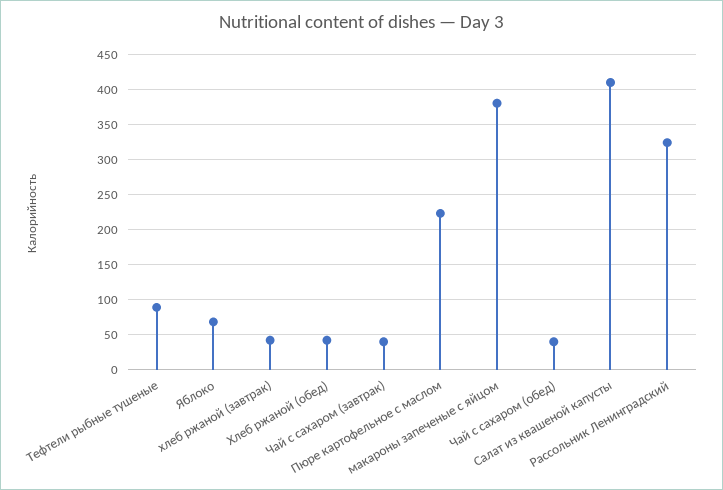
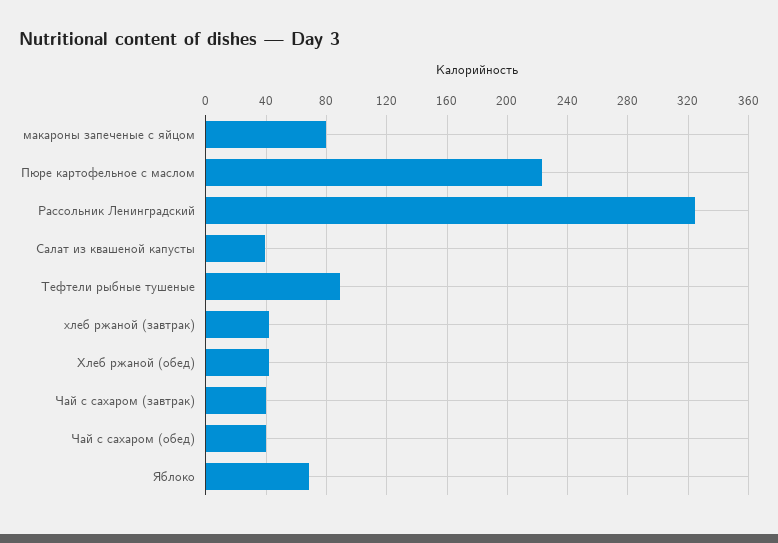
макароны запеченые с яйцом: 380 -> 80
Салат из квашеной капусты: 410 -> 40

